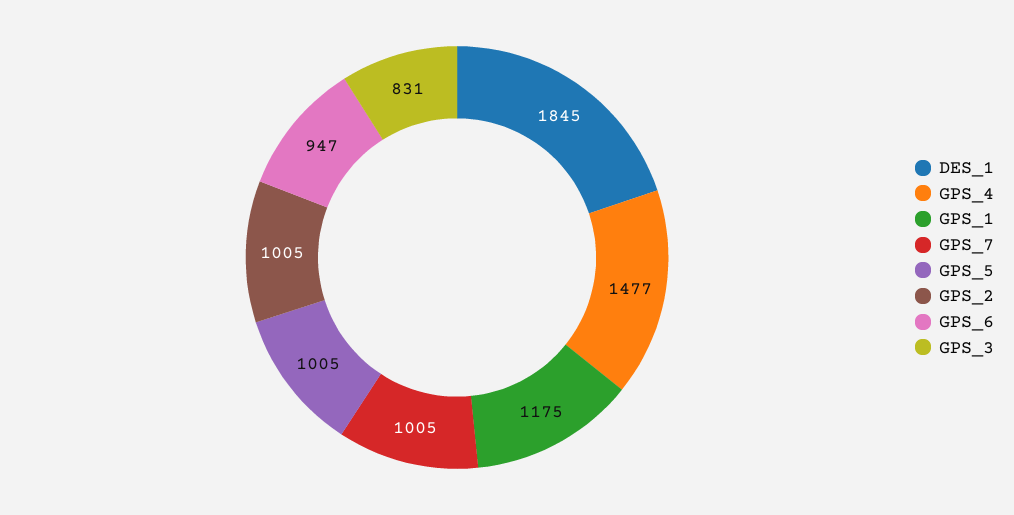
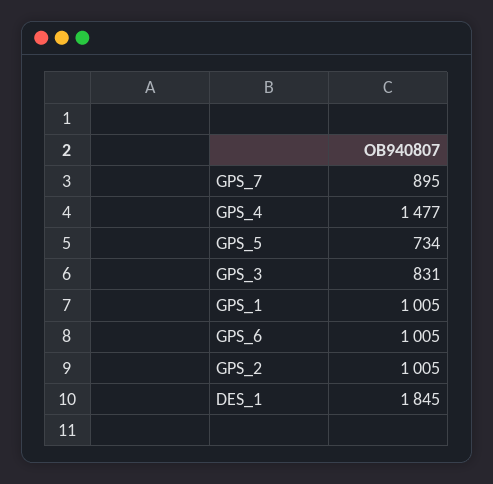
GPS_1: 1175 -> 1005
GPS_7: 1005 -> 895
GPS_5: 1005 -> 734
GPS_6: 947 -> 1005

